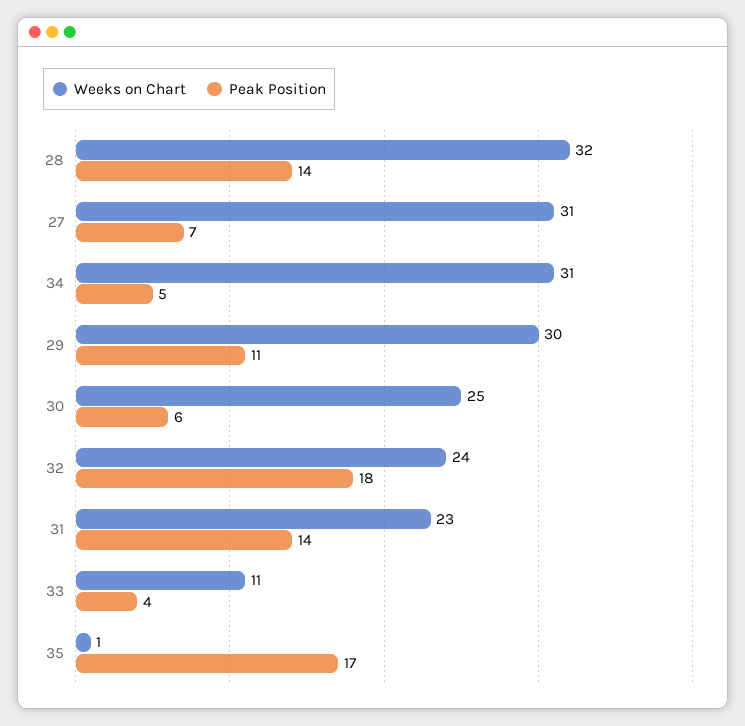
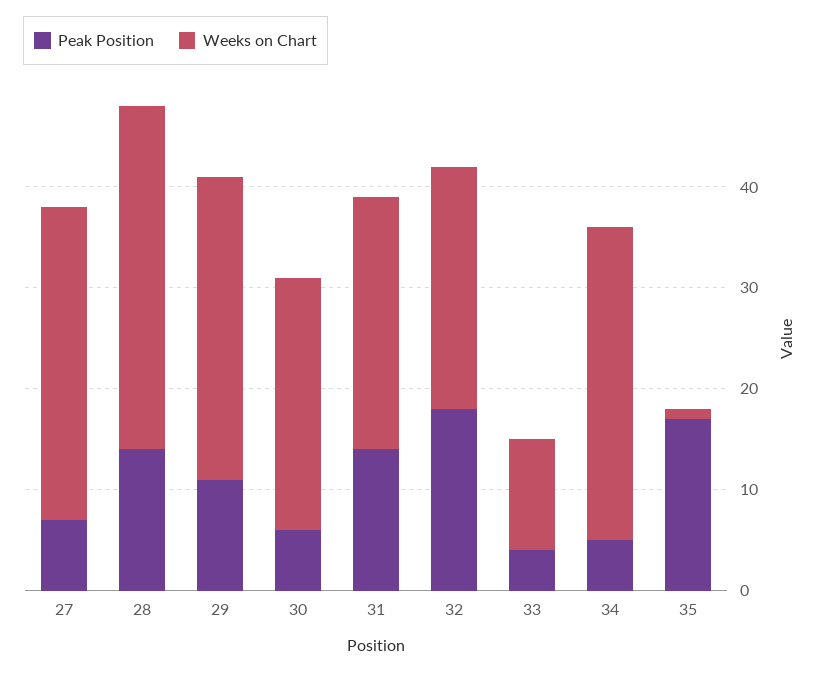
Weeks on Chart, 28: 32 -> 34
Weeks on Chart, 31: 23 -> 25

